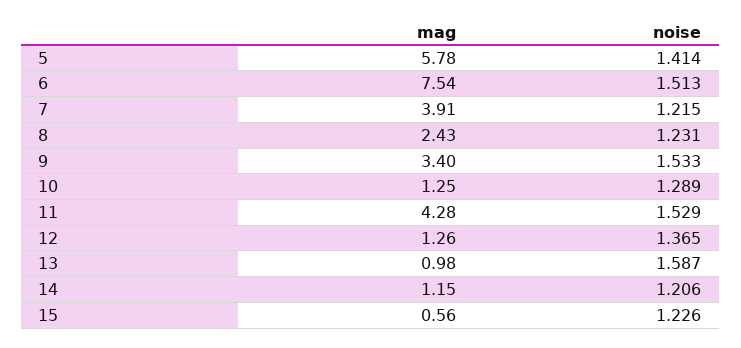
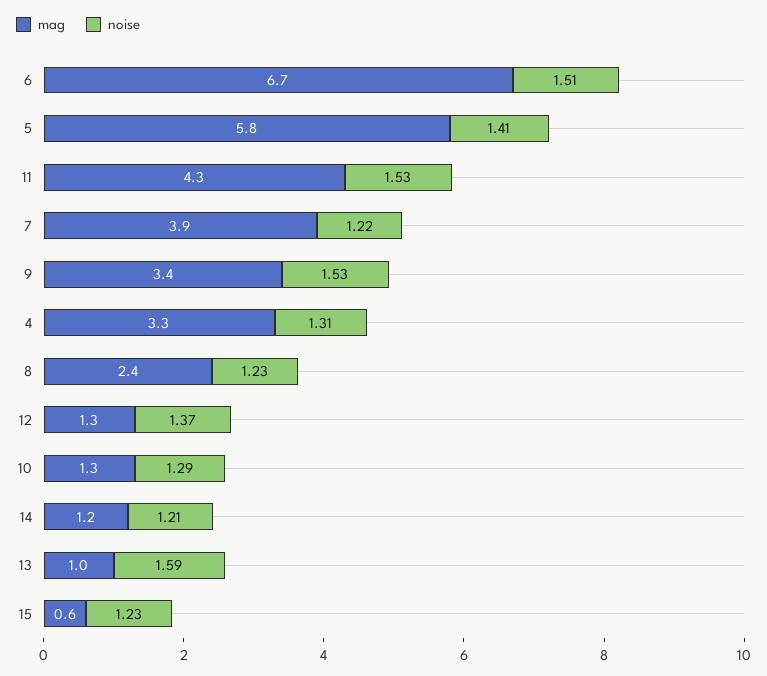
mag, 6: 7.54 -> 6.7
mag, 4: none -> 3.3
noise, 4: none -> 1.31

